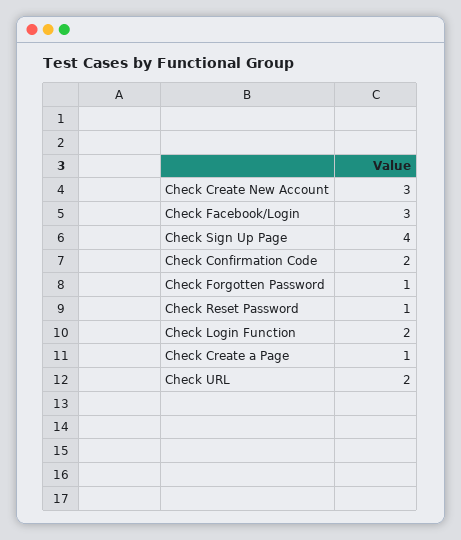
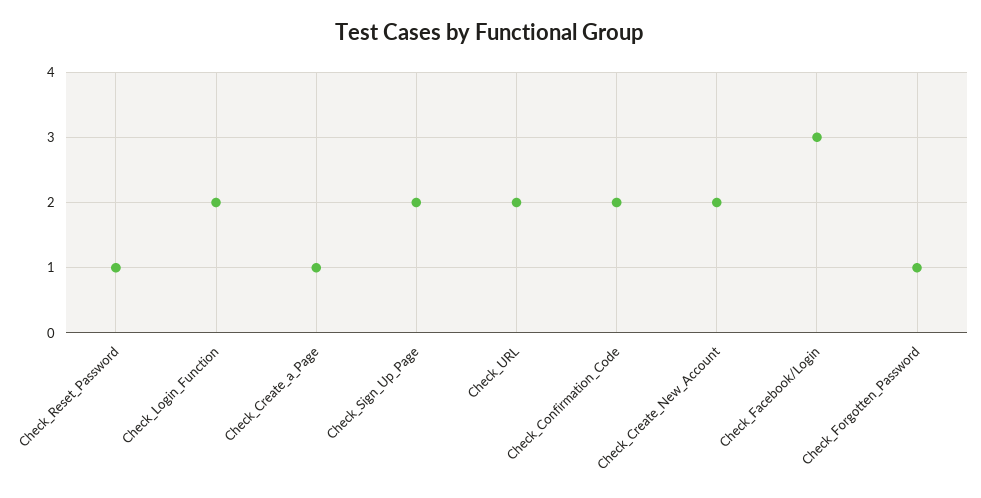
Check Create New Account: 3 -> 2
Check Sign Up Page: 4 -> 2

